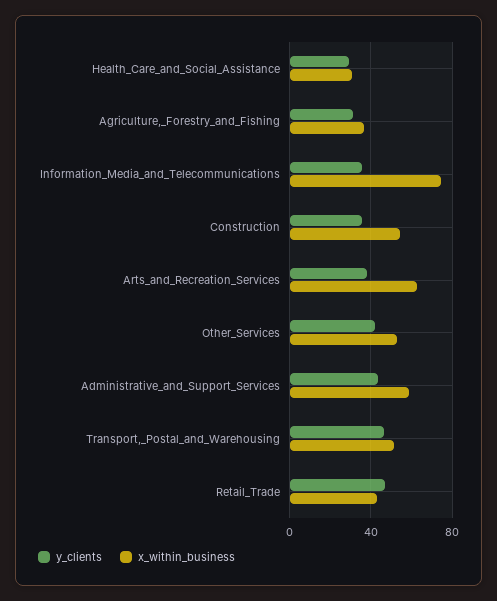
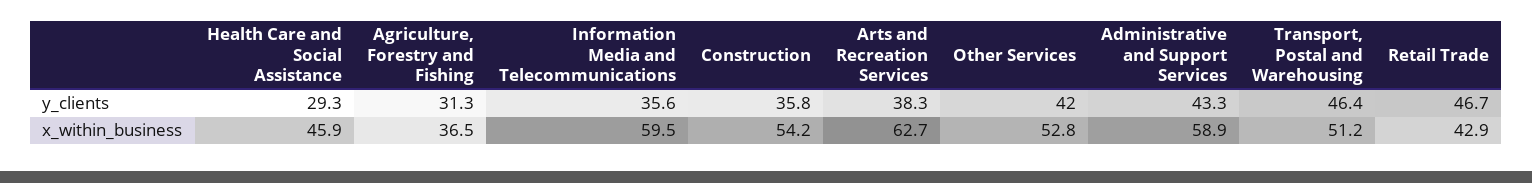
x_within_business, Health_Care_and_Social_Assistance: 30 -> 45.9
x_within_business, Information_Media_and_Telecommunications: 75 -> 59.5

